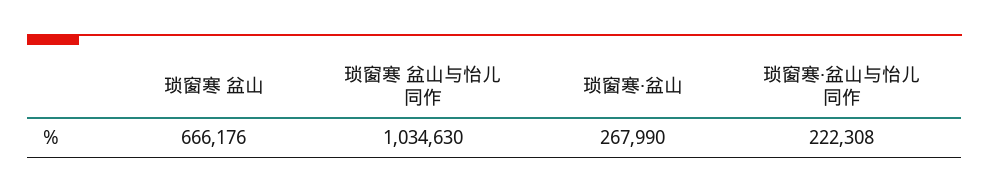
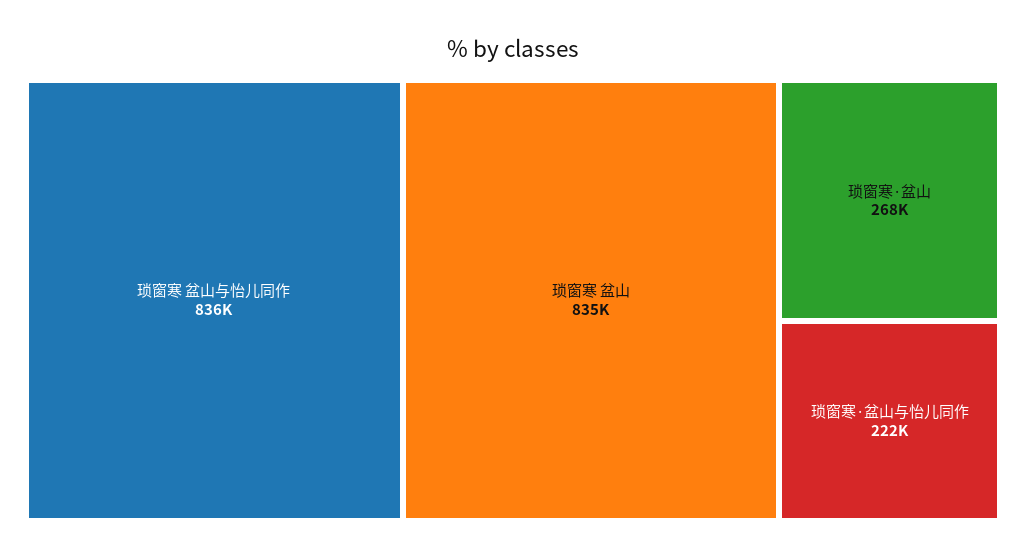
琐窗寒 盆山: 666176 -> 835000
琐窗寒 盆山与怡儿同作: 1034630 -> 836000

